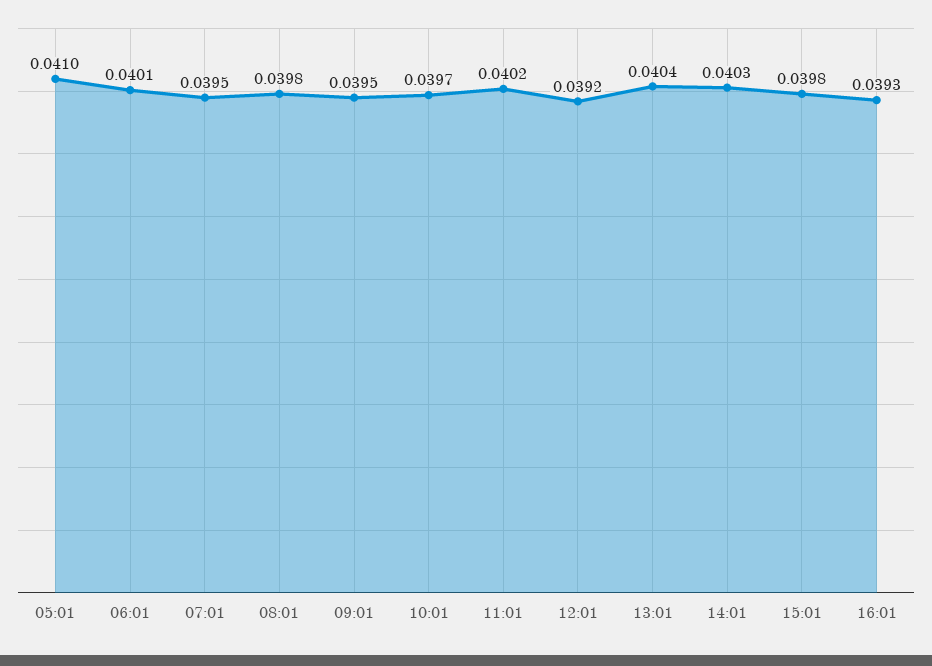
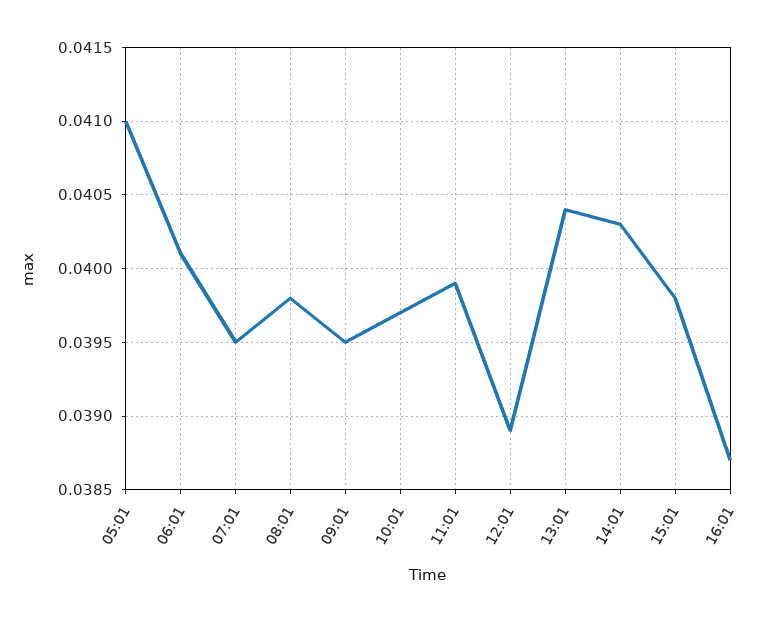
11:01: 0.0402 -> 0.0399
12:01: 0.0392 -> 0.0389
16:01: 0.0393 -> 0.0387

